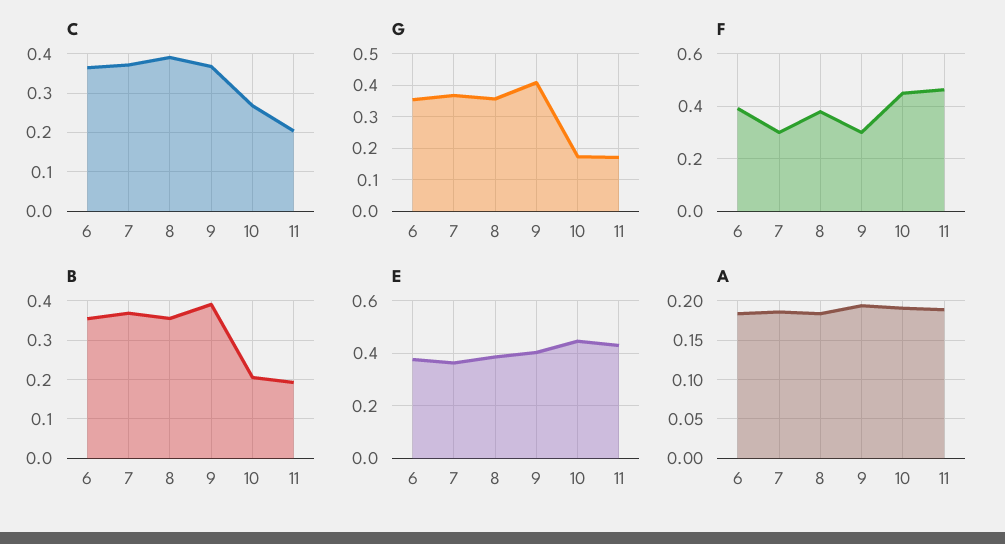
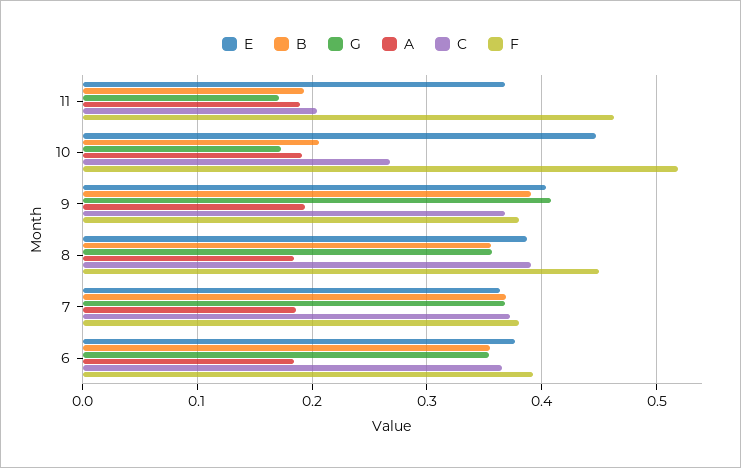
F, 7: 0.3 -> 0.38
F, 8: 0.375 -> 0.45
F, 9: 0.3 -> 0.38
F, 10: 0.45 -> 0.52
E, 11: 0.425 -> 0.37

